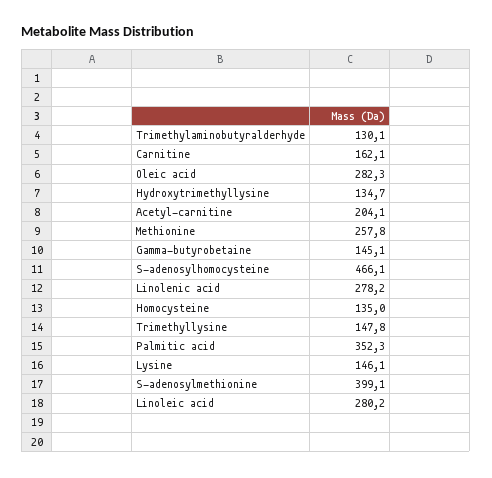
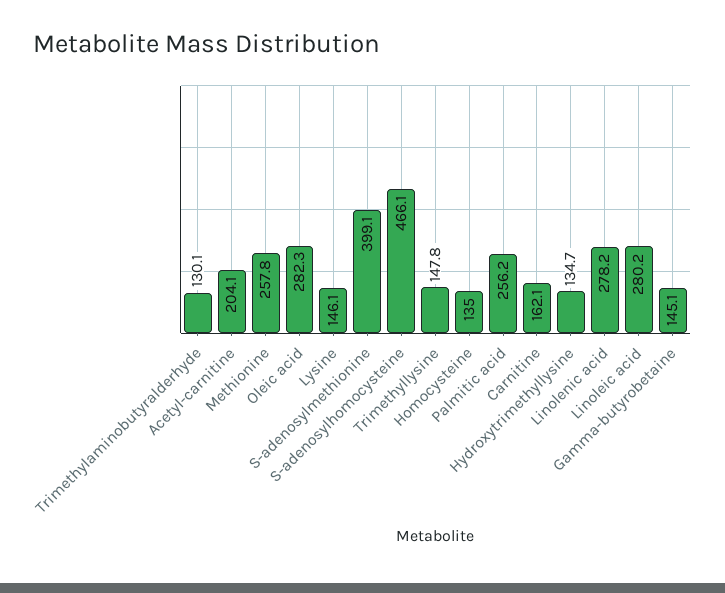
Palmitic acid: 352.3 -> 256.2

